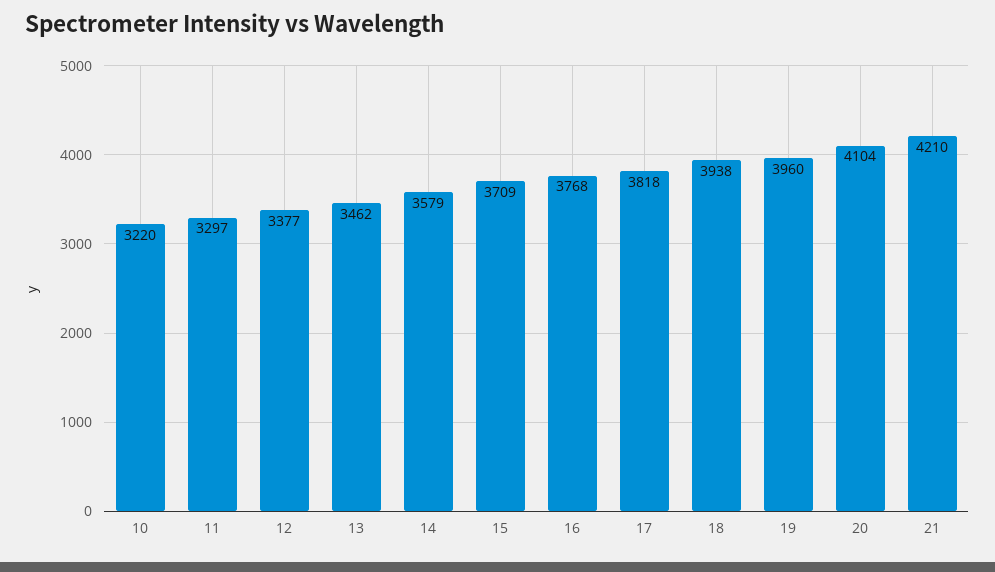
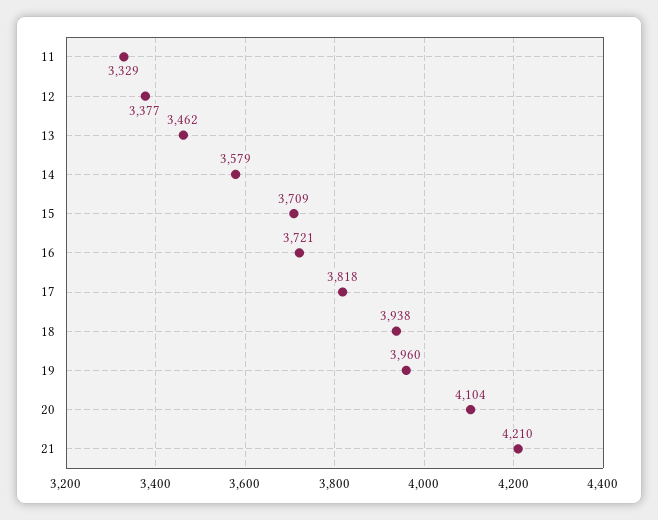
10: 3220 -> none
11: 3297 -> 3329
16: 3768 -> 3721

